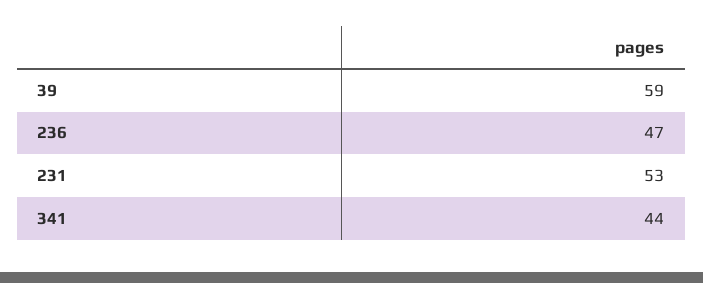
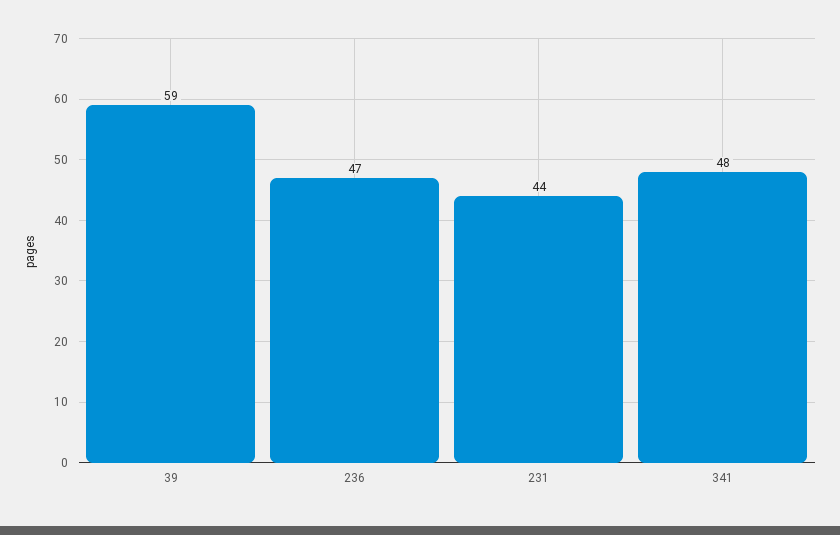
231: 53 -> 44
341: 44 -> 48

